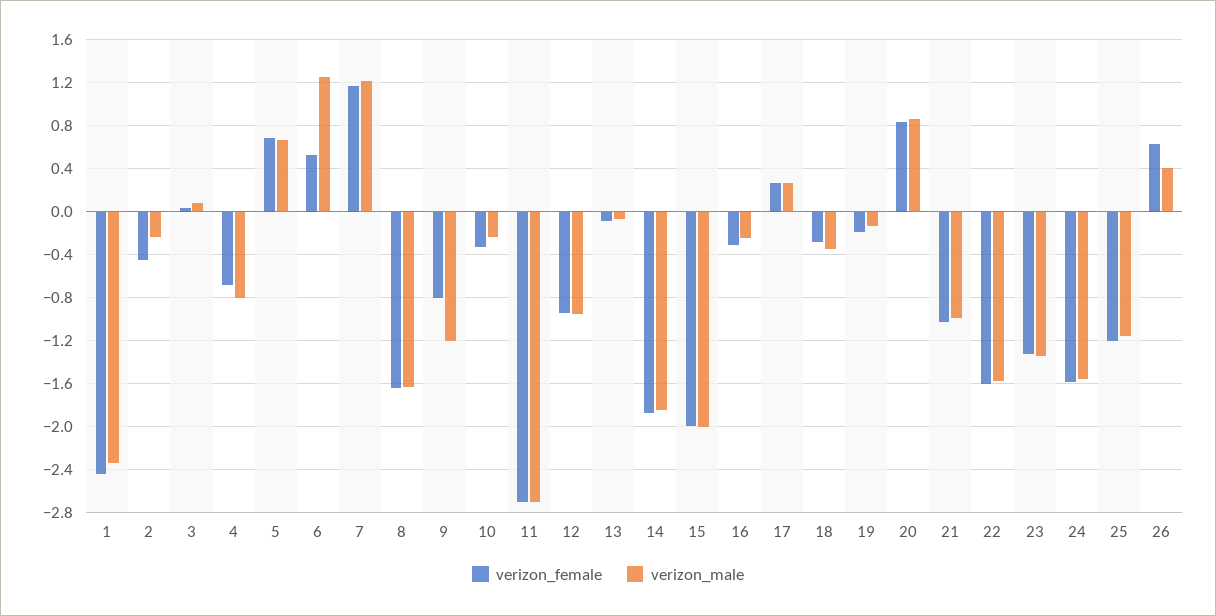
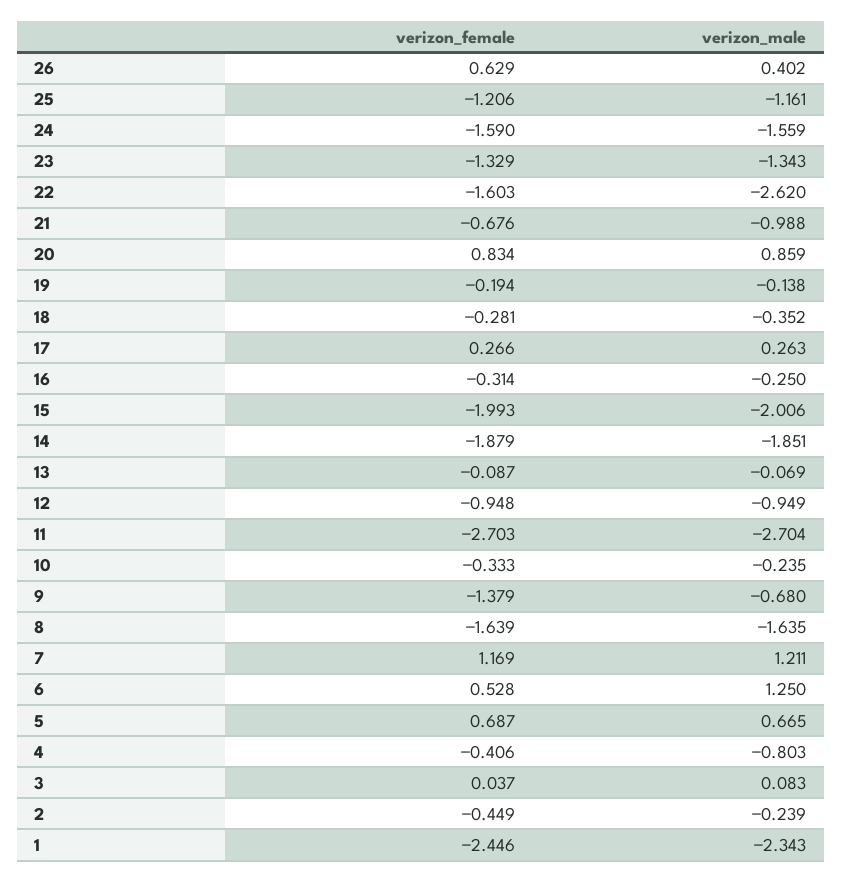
verizon_female, 4: -0.7 -> -0.406
verizon_female, 9: -0.8 -> -1.379
verizon_male, 9: -1.2 -> -0.68
verizon_female, 21: -1 -> -0.676
verizon_male, 22: -1.6 -> -2.62

